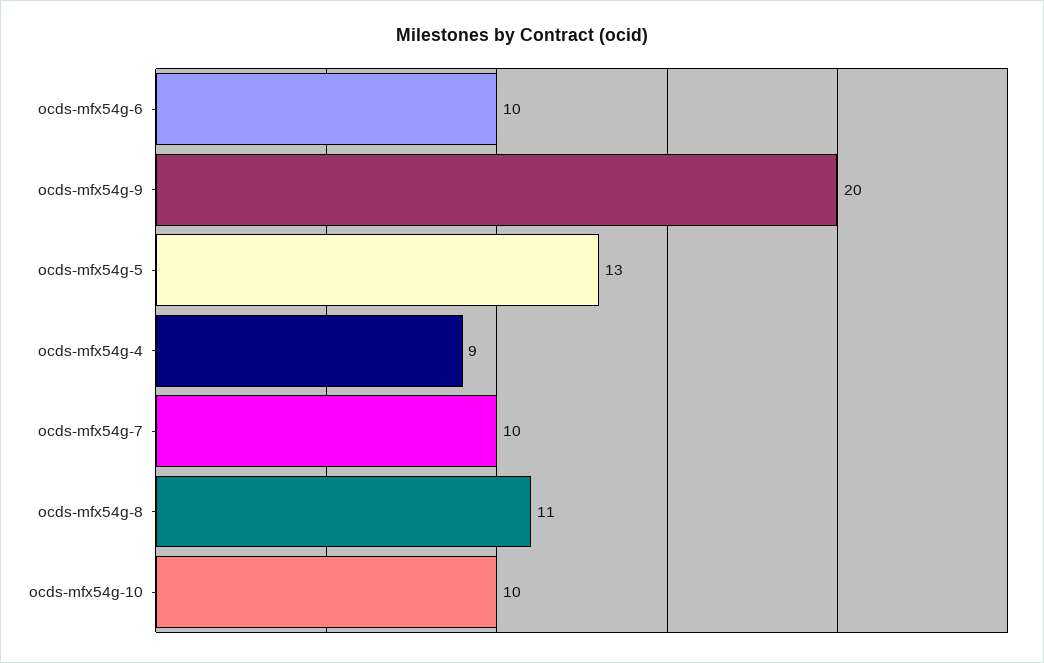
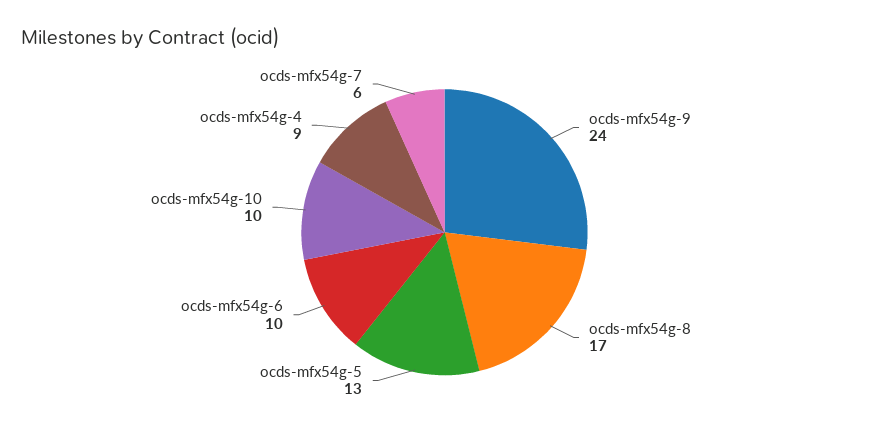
ocds-mfx54g-9: 20 -> 24
ocds-mfx54g-7: 10 -> 6
ocds-mfx54g-8: 11 -> 17

